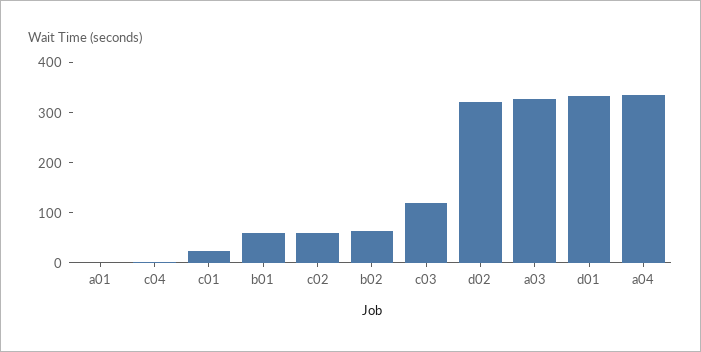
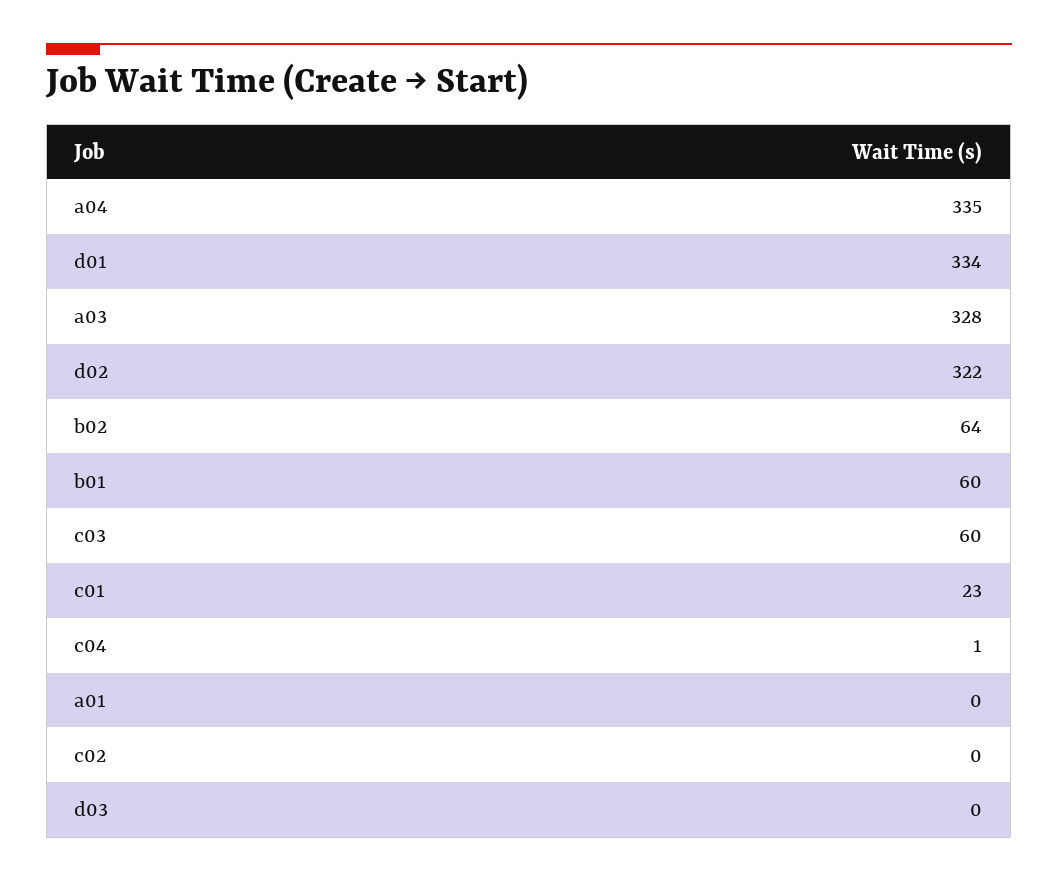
c02: 60 -> 0
c03: 120 -> 60
d03: none -> 0

